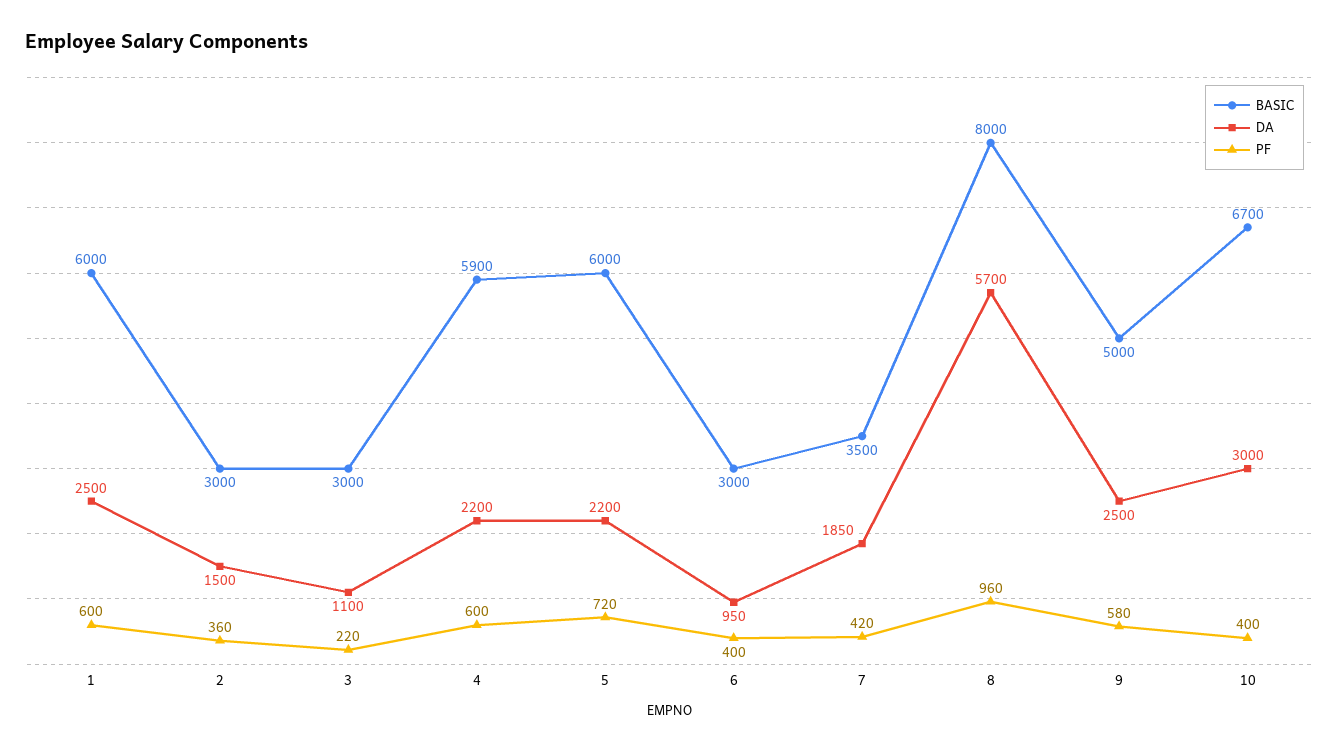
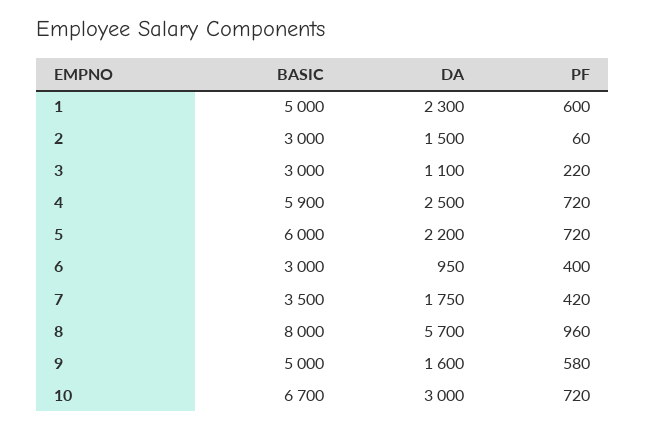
BASIC, 1: 6000 -> 5000
DA, 1: 2500 -> 2300
PF, 2: 360 -> 60
DA, 4: 2200 -> 2500
PF, 4: 600 -> 720
DA, 7: 1850 -> 1750
DA, 9: 2500 -> 1600
PF, 10: 400 -> 720

